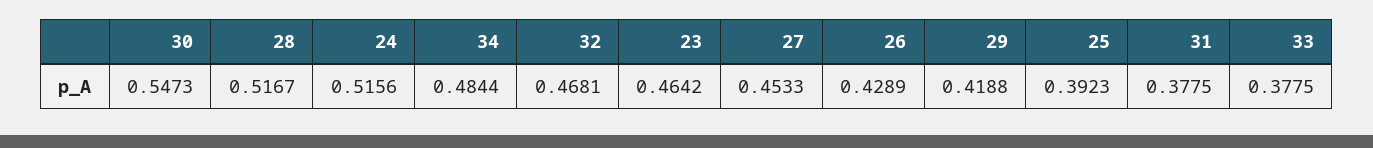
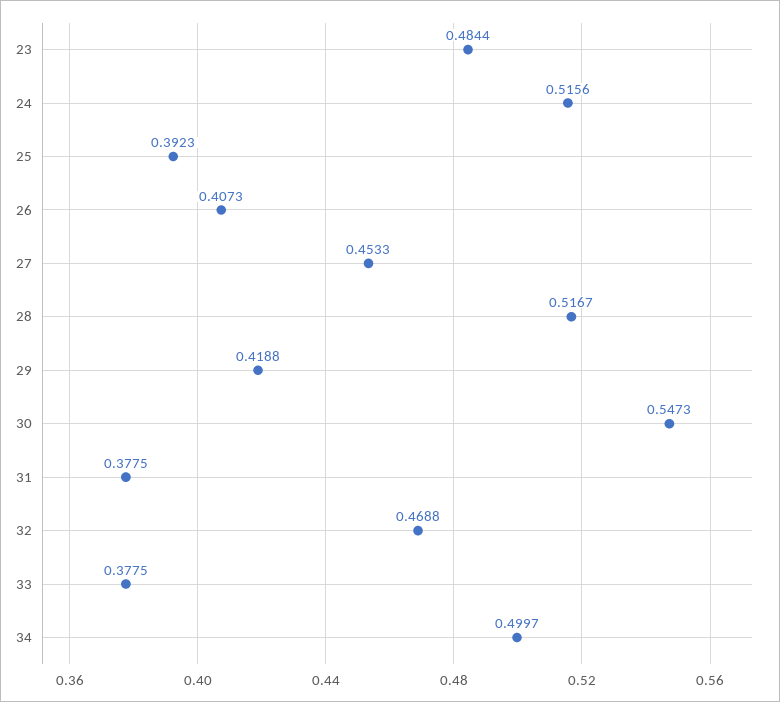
34: 0.4844 -> 0.4997
32: 0.4681 -> 0.4688
23: 0.4642 -> 0.4844
26: 0.4289 -> 0.4073

